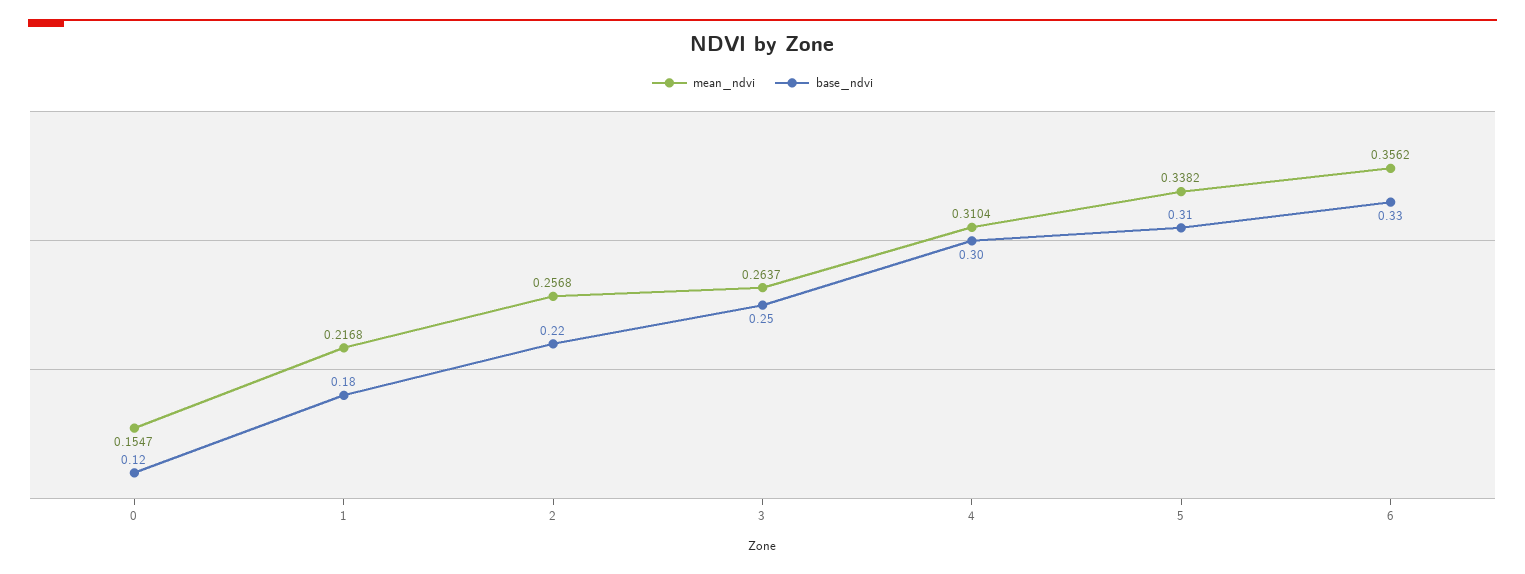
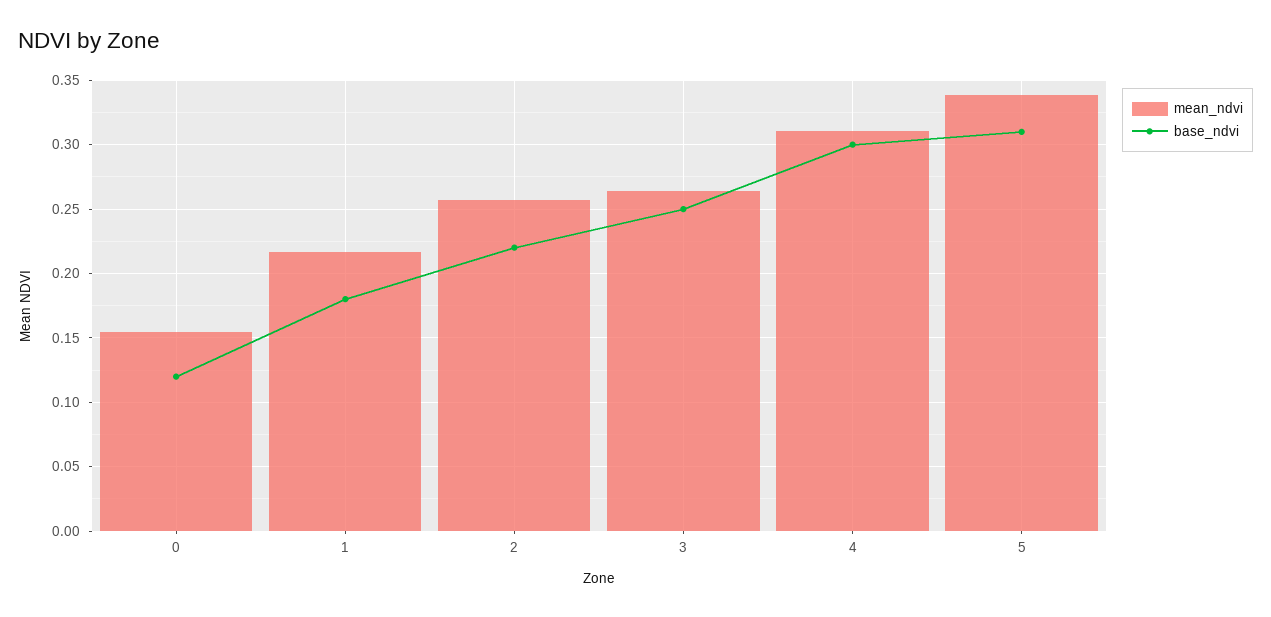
mean_ndvi, 6: 0.3562 -> none
base_ndvi, 6: 0.33 -> none

